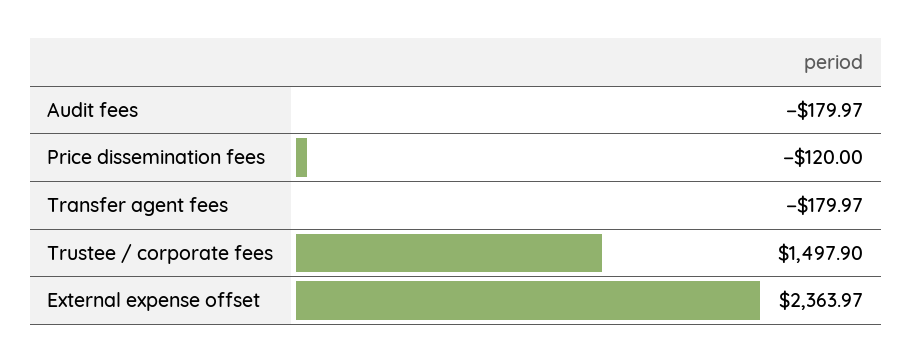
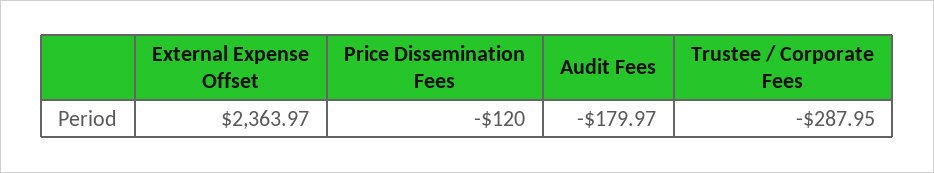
Transfer agent fees: -179.97 -> none
Trustee / corporate fees: 1497.9 -> -287.95

